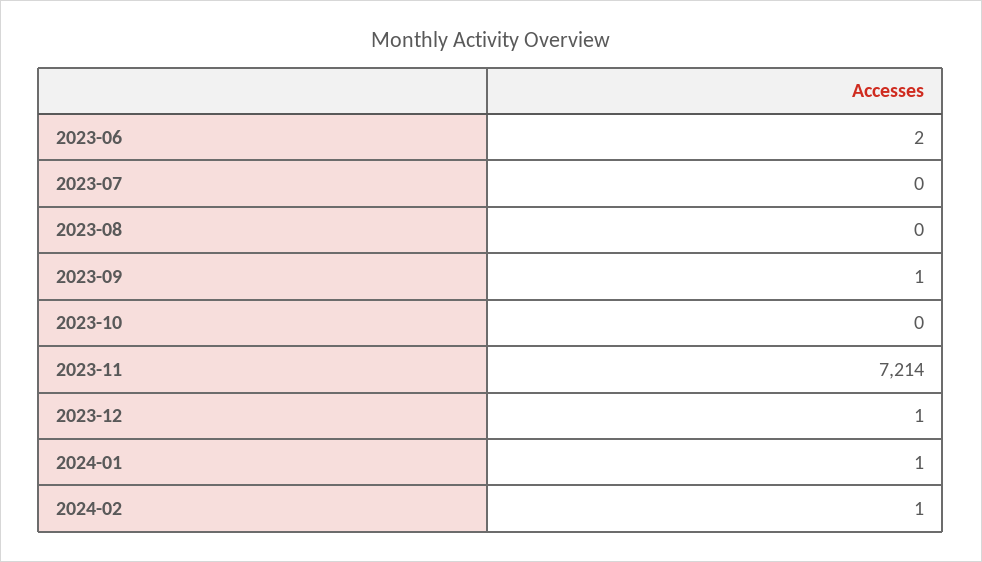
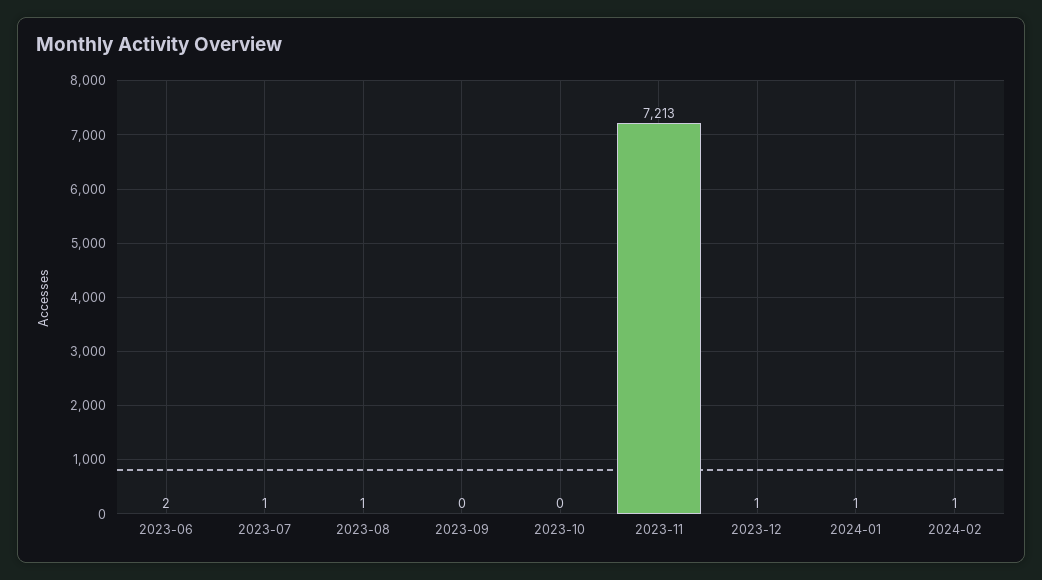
2023-07: 0 -> 1
2023-08: 0 -> 1
2023-09: 1 -> 0
2023-11: 7214 -> 7213

